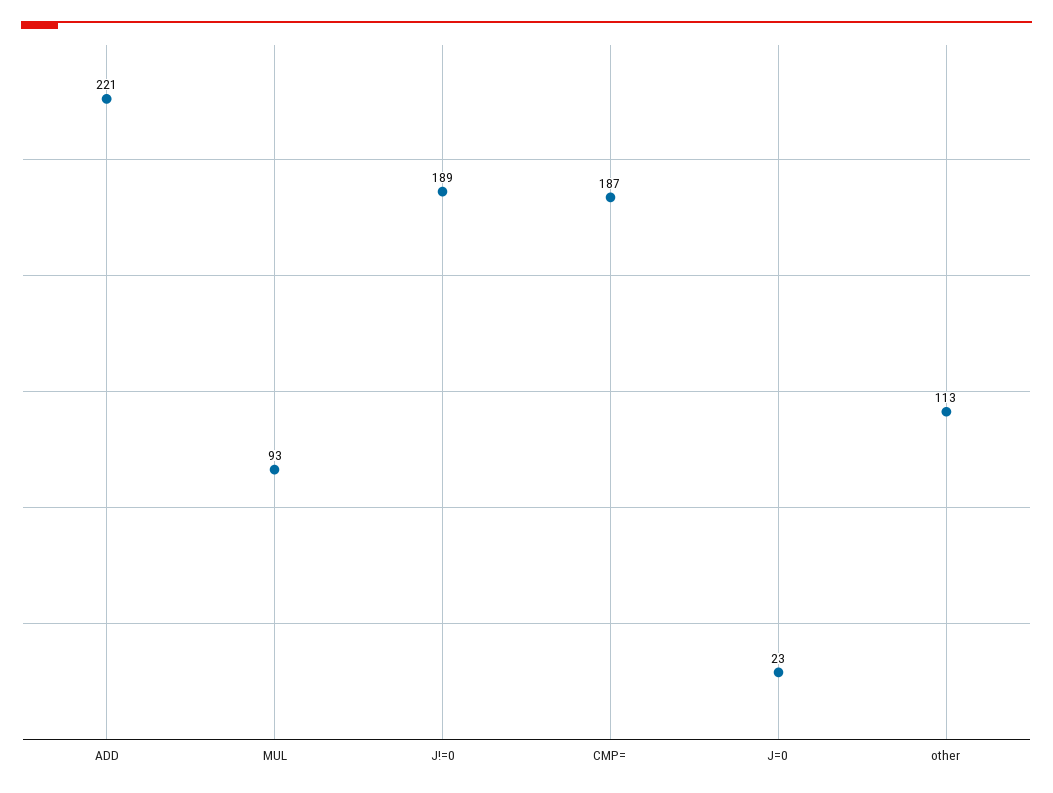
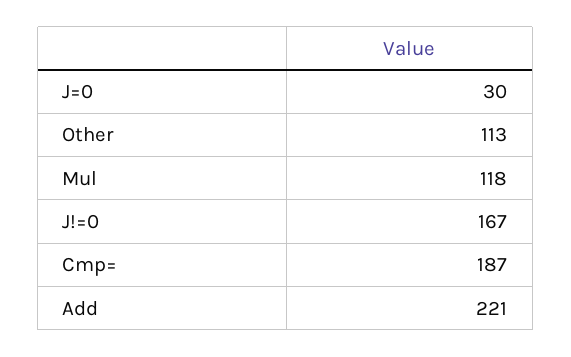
MUL: 93 -> 118
J!=0: 189 -> 167
J=0: 23 -> 30

